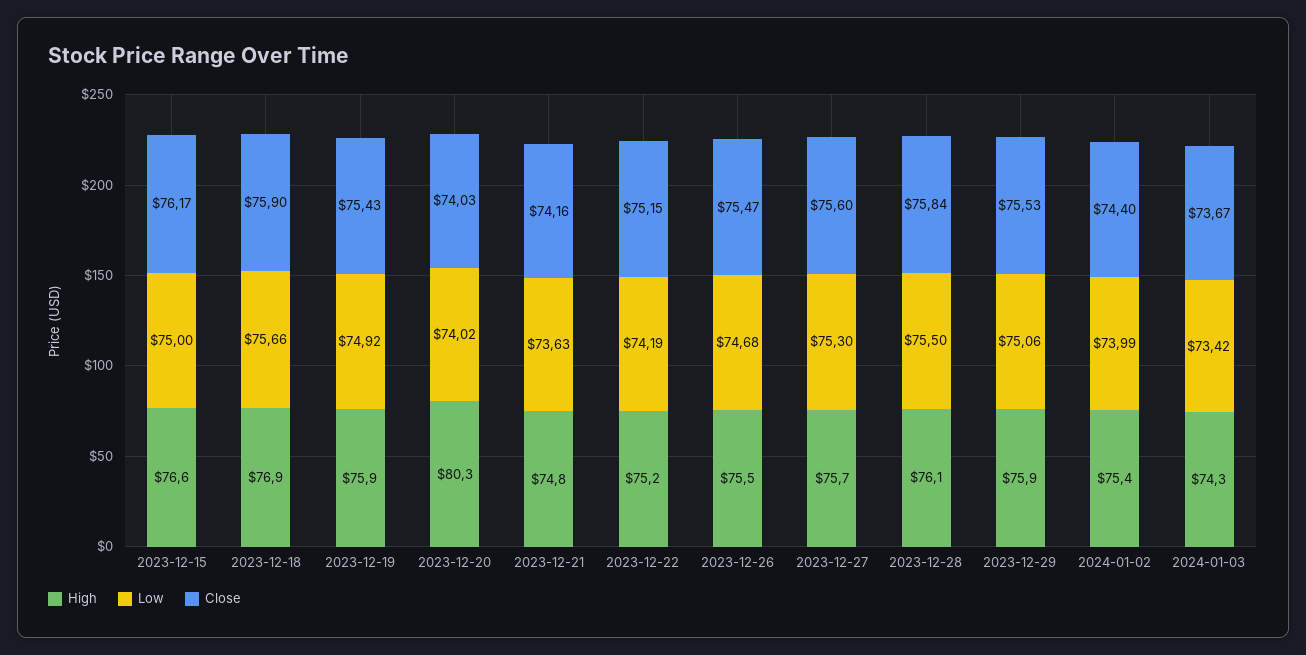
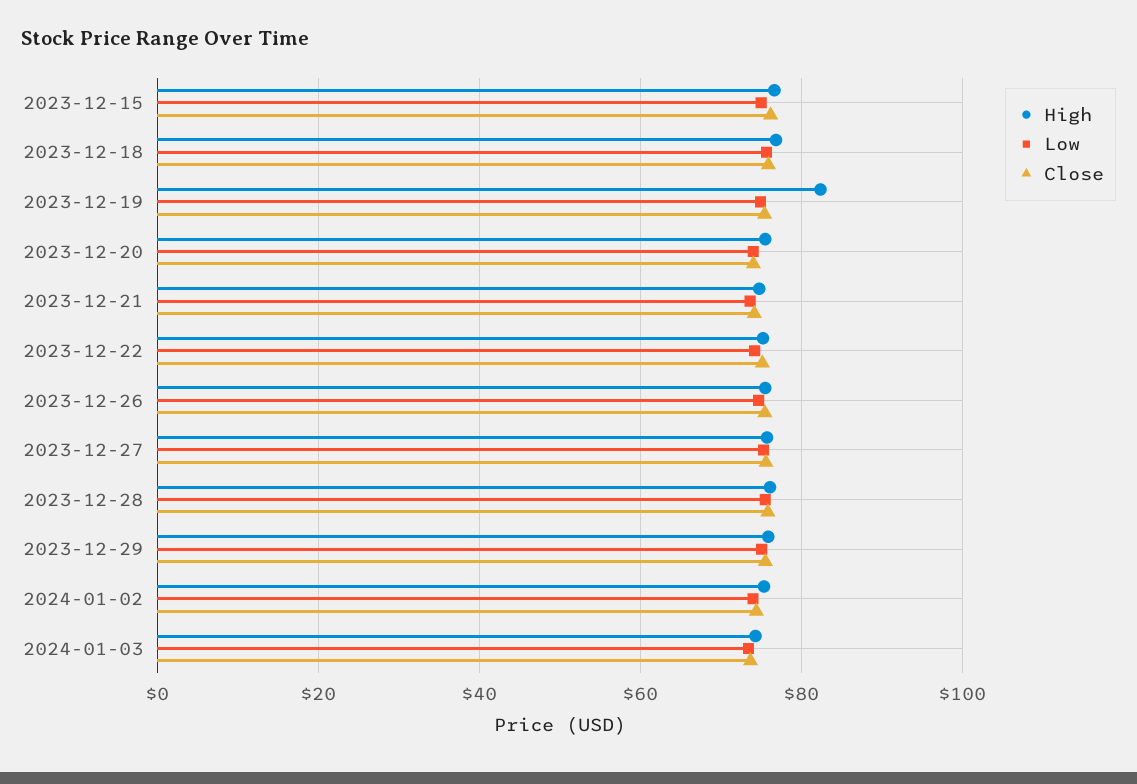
High, 2023-12-19: 75.9 -> 82
High, 2023-12-20: 80.3 -> 76

